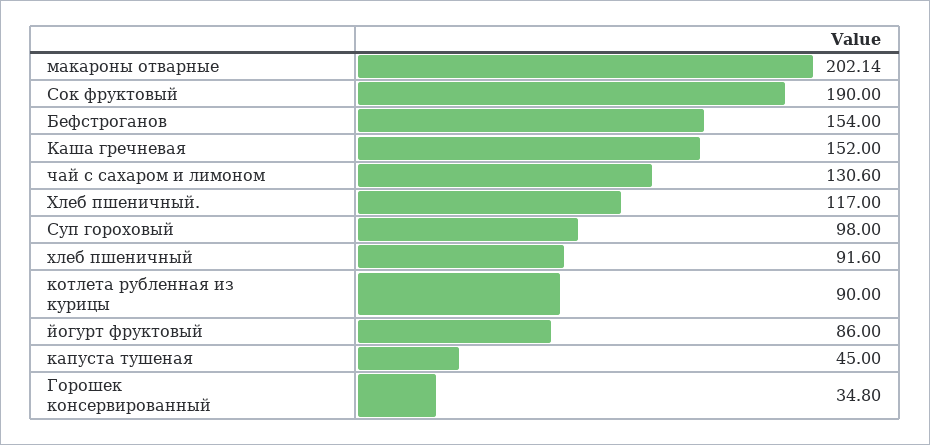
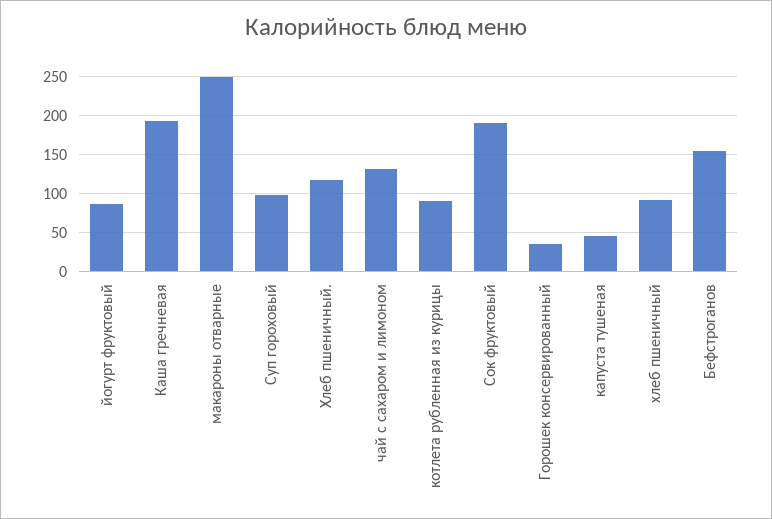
макароны отварные: 202.14 -> 250
Каша гречневая: 152 -> 190

